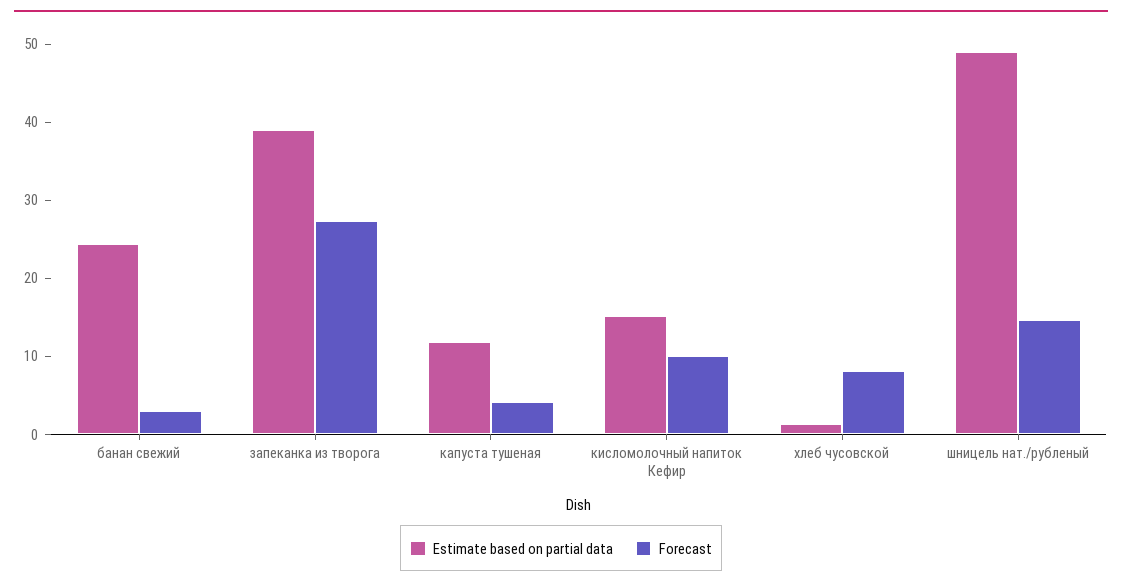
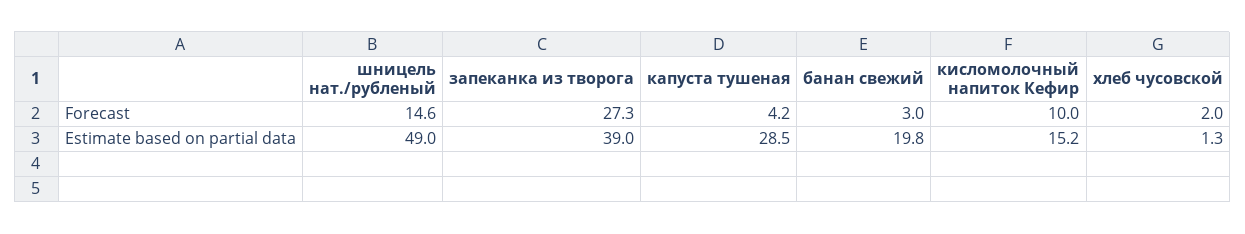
Estimate based on partial data, банан свежий: 24 -> 19.8
Estimate based on partial data, капуста тушеная: 12 -> 28.5
Forecast, хлеб чусовской: 8 -> 2

